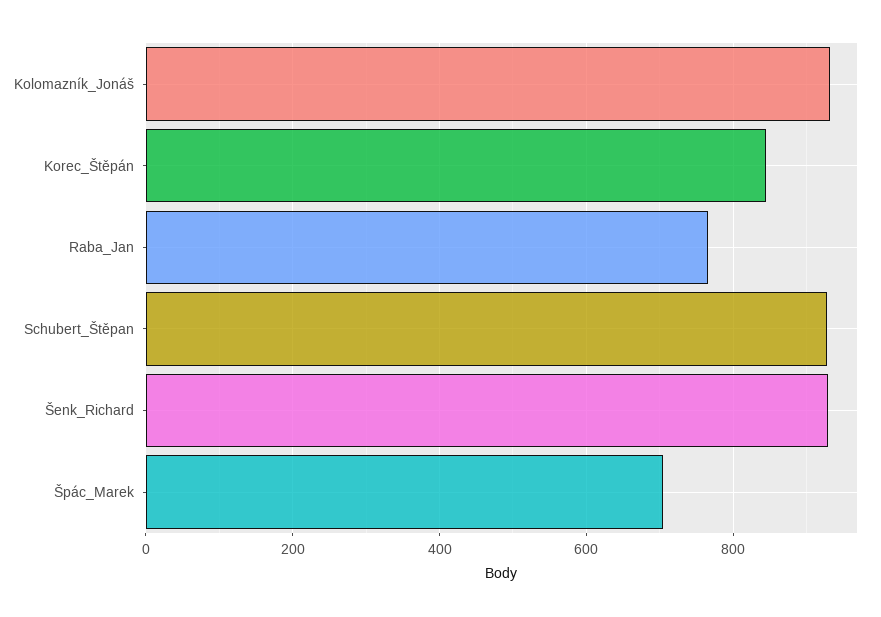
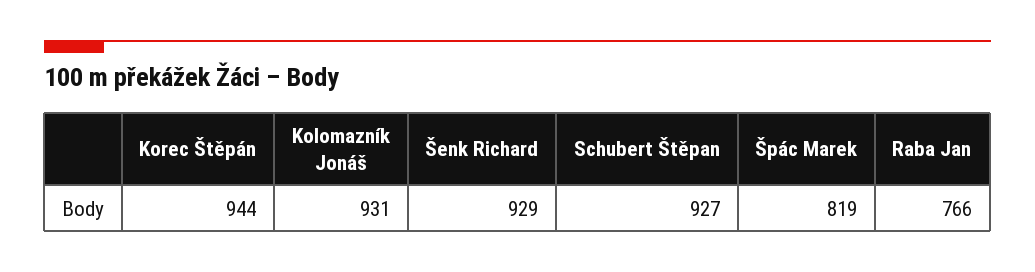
Korec_Štěpán: 840 -> 944
Špác_Marek: 700 -> 819

